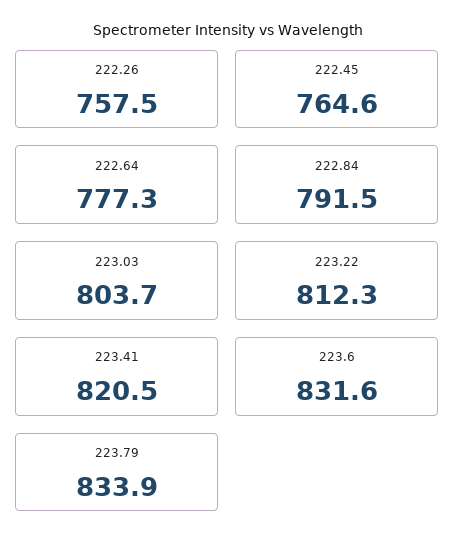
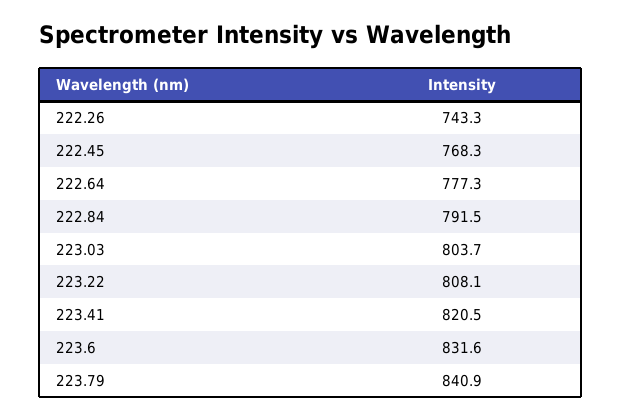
222.26: 757.5 -> 743.3
222.45: 764.6 -> 768.3
223.22: 812.3 -> 808.1
223.79: 833.9 -> 840.9

